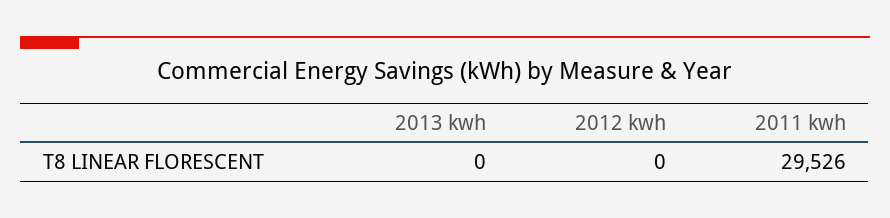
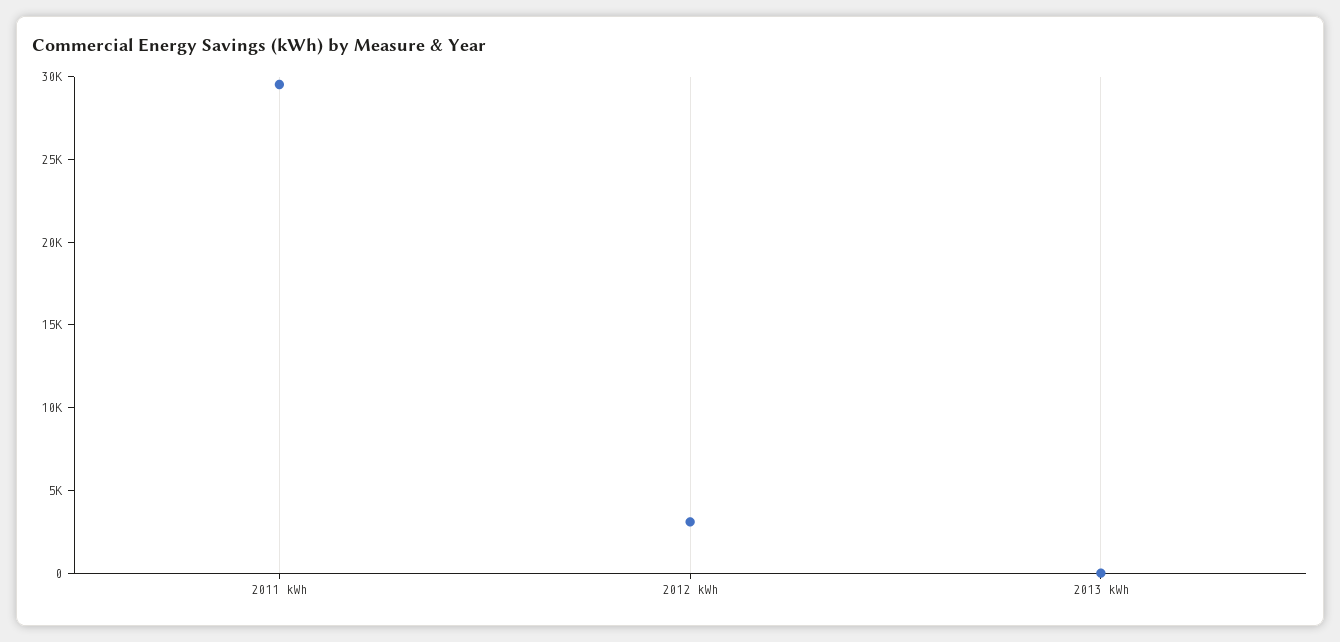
2012 kwh: 0 -> 3000

